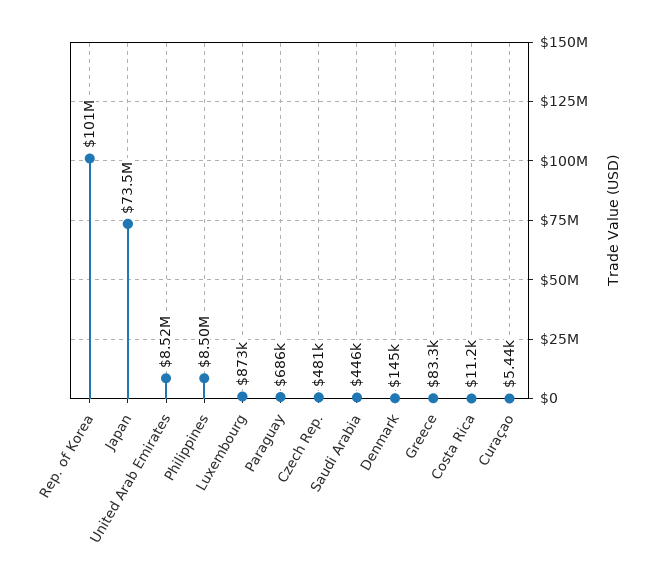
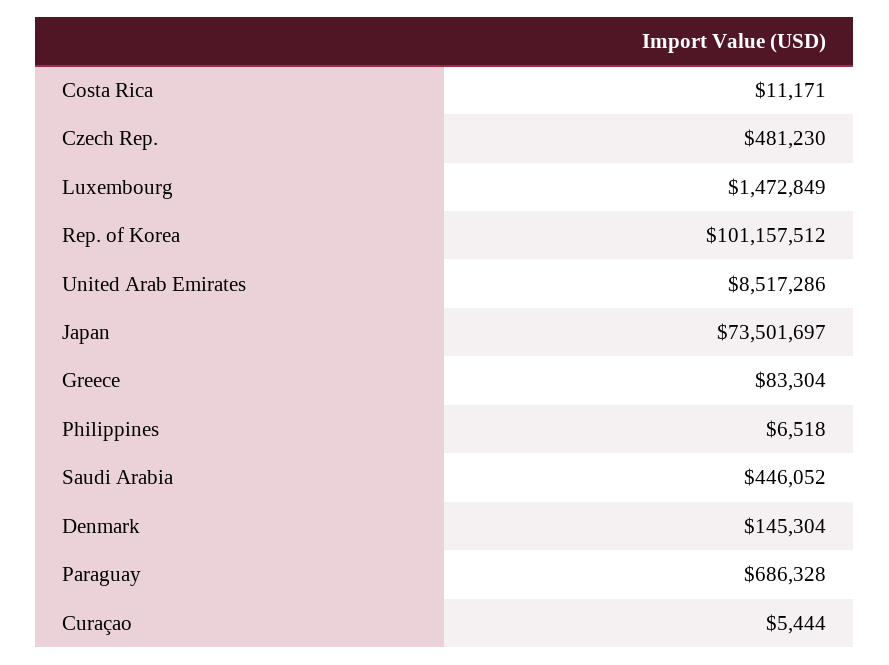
Philippines: 8500000 -> 6518
Luxembourg: 873000 -> 1472849

